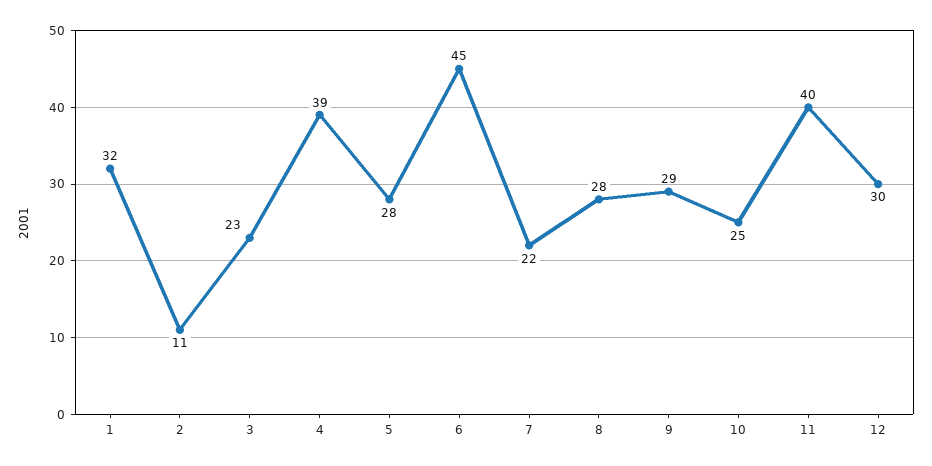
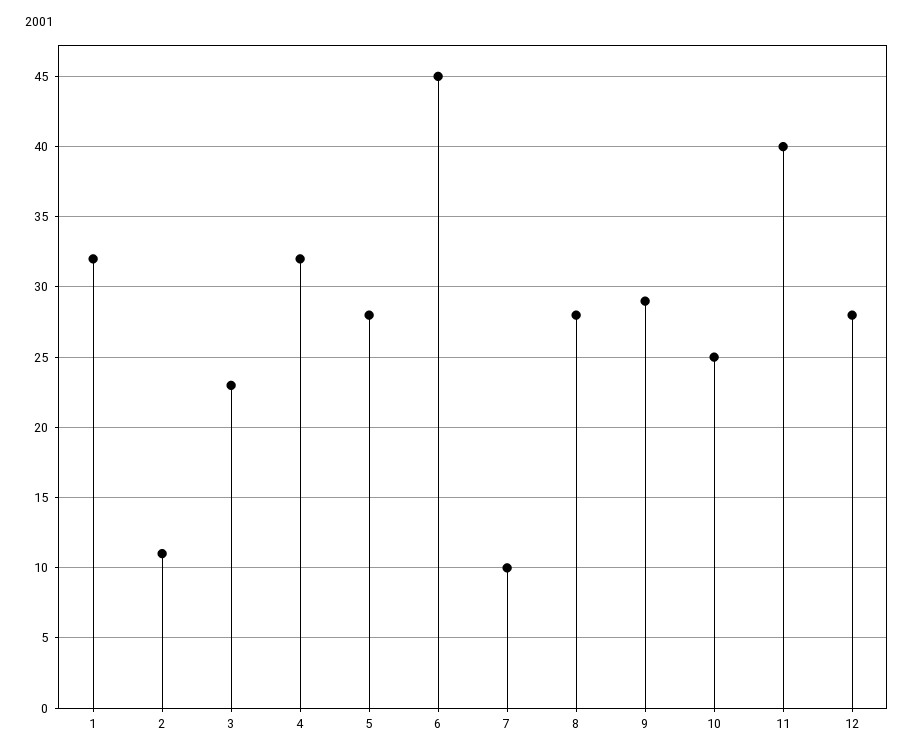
4: 39 -> 32
7: 22 -> 10
12: 30 -> 28

